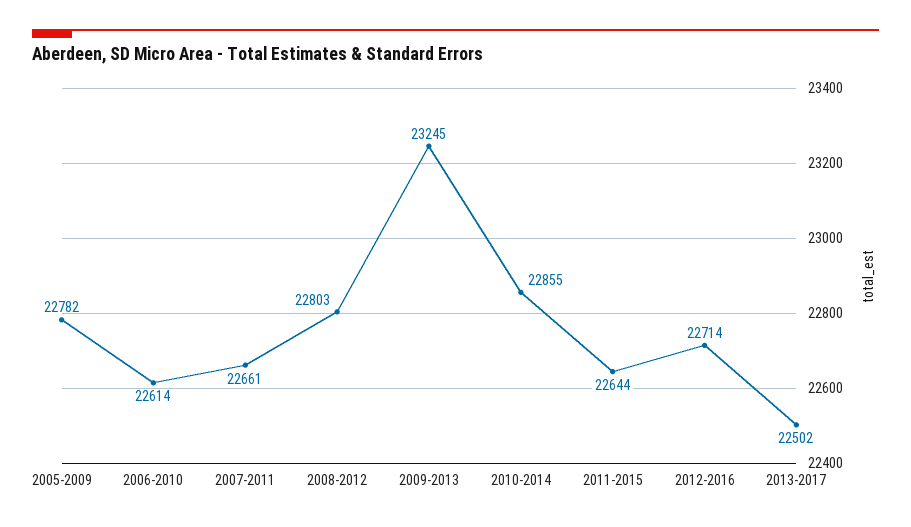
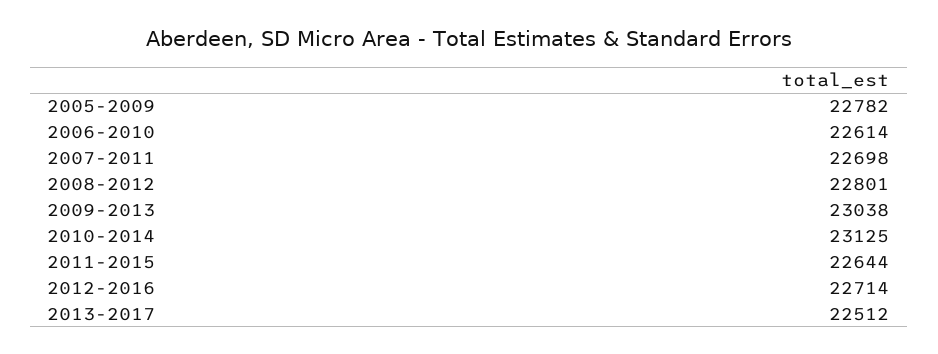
2007-2011: 22661 -> 22698
2008-2012: 22803 -> 22801
2009-2013: 23245 -> 23038
2010-2014: 22855 -> 23125
2013-2017: 22502 -> 22512

